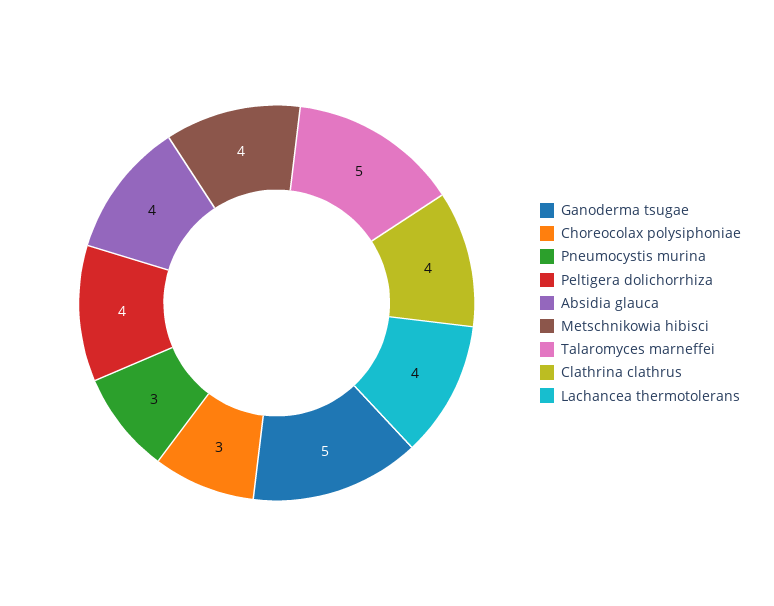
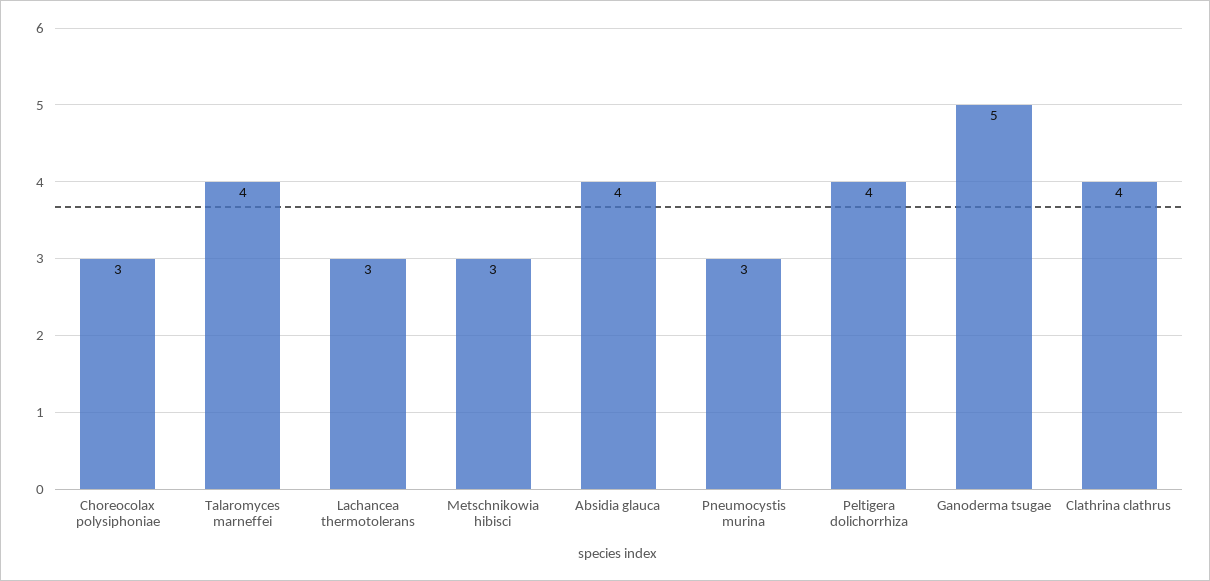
Metschnikowia hibisci: 4 -> 3
Talaromyces marneffei: 5 -> 4
Lachancea thermotolerans: 4 -> 3

